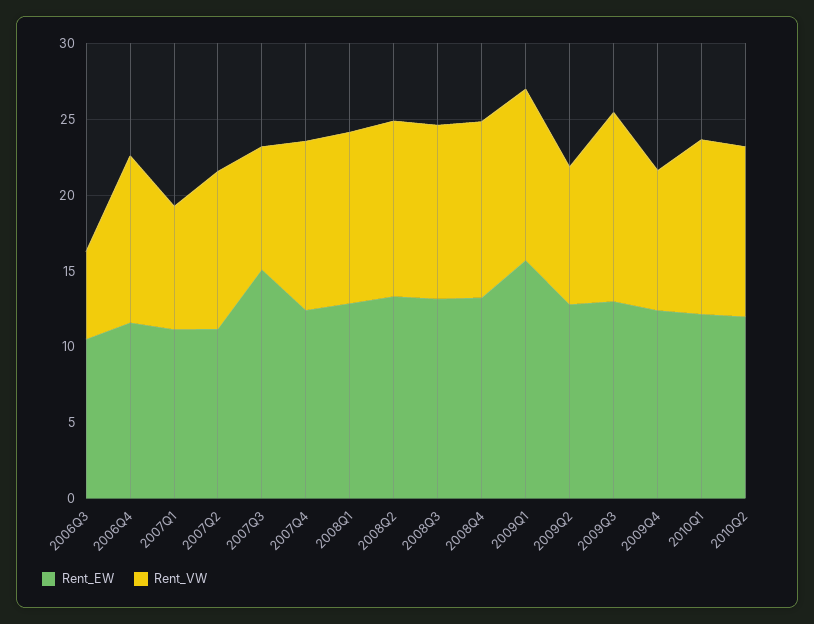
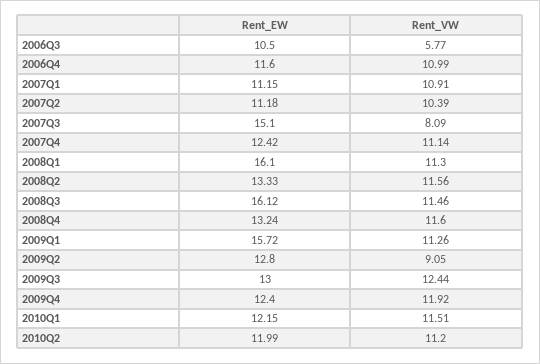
Rent_VW, 2007Q1: 8 -> 10.91
Rent_EW, 2008Q1: 13 -> 16.1
Rent_EW, 2008Q3: 13 -> 16.12
Rent_VW, 2009Q4: 9 -> 11.92

